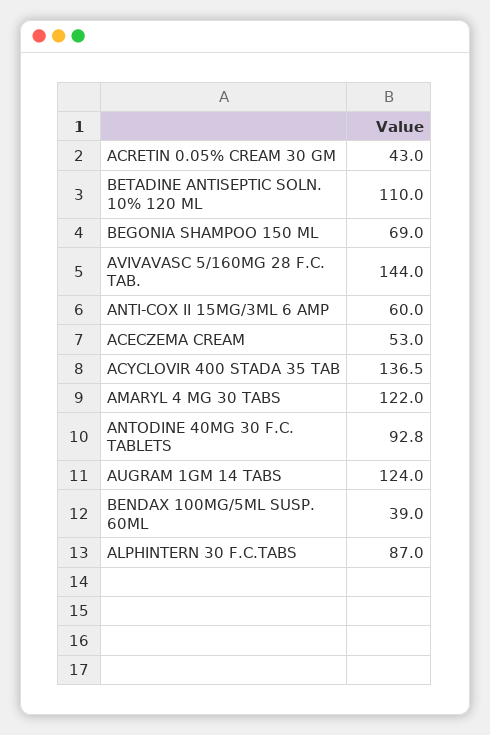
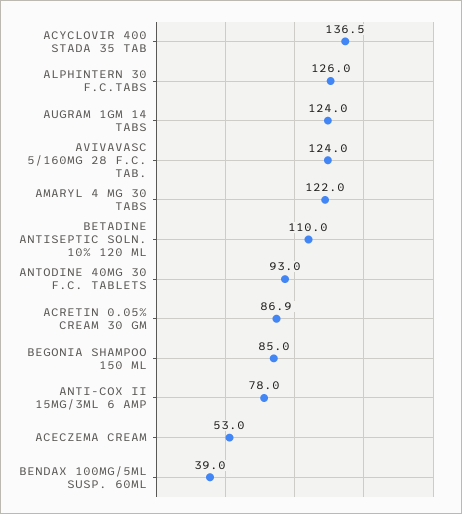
ACRETIN 0.05% CREAM 30 GM: 43 -> 86.9
BEGONIA SHAMPOO 150 ML: 69 -> 85
AVIVAVASC 5/160MG 28 F.C. TAB.: 144 -> 124
ANTI-COX II 15MG/3ML 6 AMP: 60 -> 78
ANTODINE 40MG 30 F.C. TABLETS: 92.8 -> 93
ALPHINTERN 30 F.C.TABS: 87 -> 126

